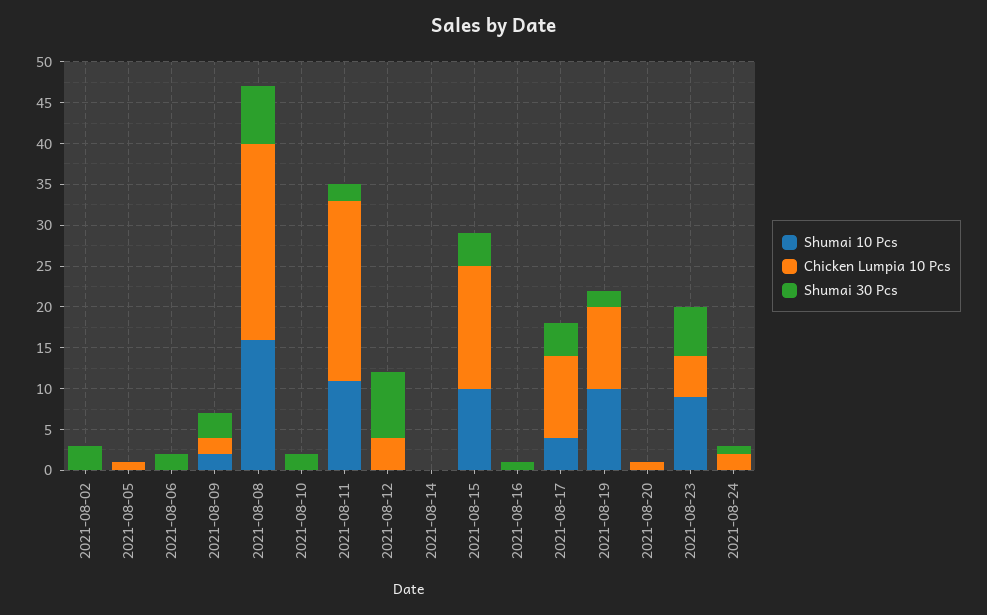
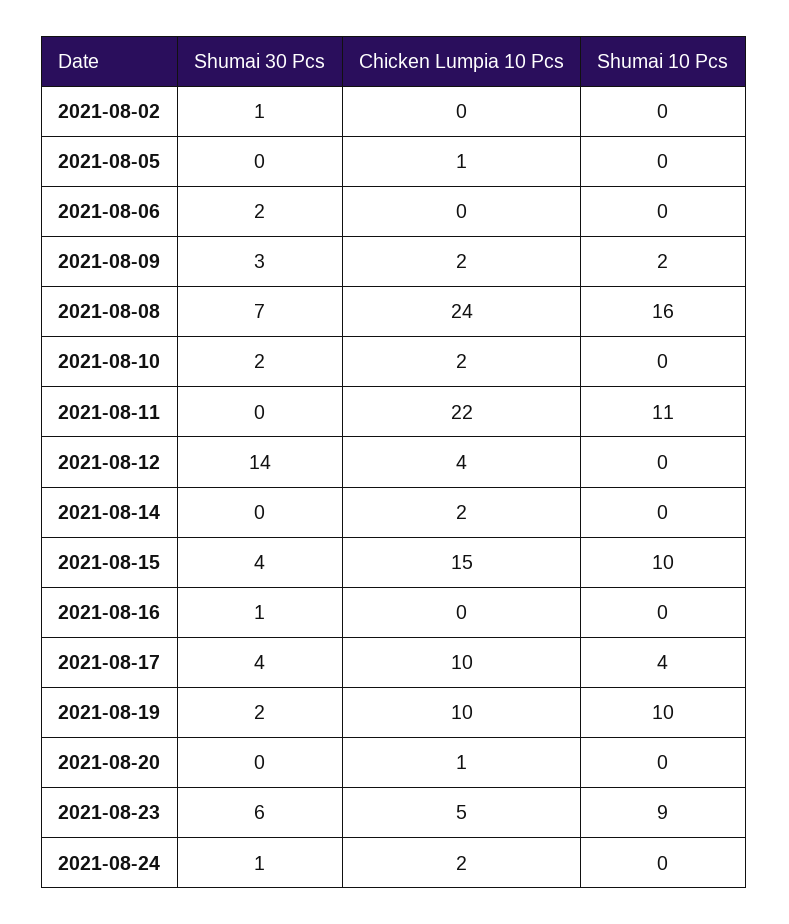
Shumai 30 Pcs, 2021-08-02: 3 -> 1
Chicken Lumpia 10 Pcs, 2021-08-10: 0 -> 2
Shumai 30 Pcs, 2021-08-11: 2 -> 0
Shumai 30 Pcs, 2021-08-12: 8 -> 14
Chicken Lumpia 10 Pcs, 2021-08-14: 0 -> 2

